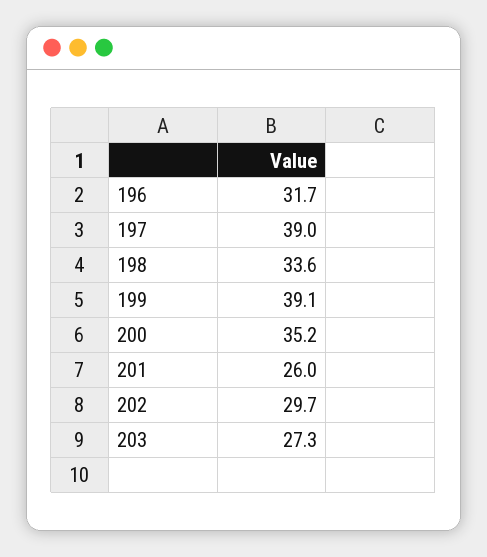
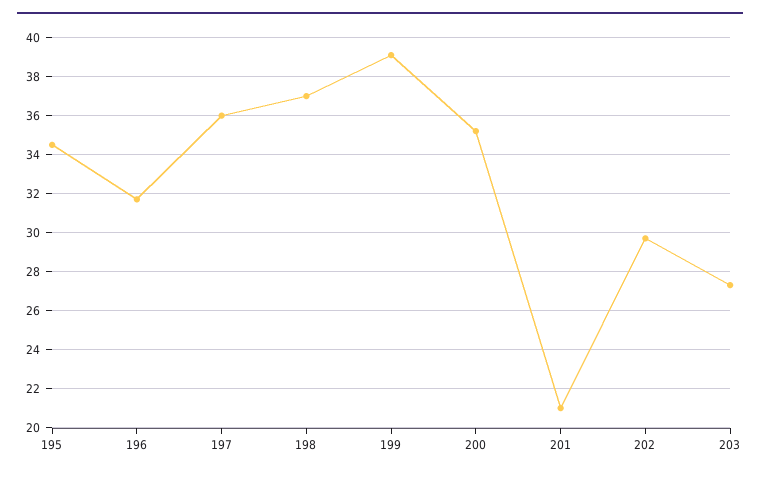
197: 39 -> 36
198: 33.6 -> 37
201: 26 -> 21
195: none -> 34.5

